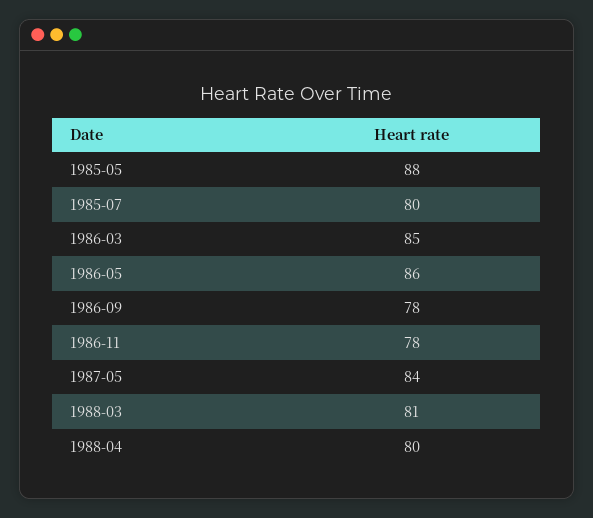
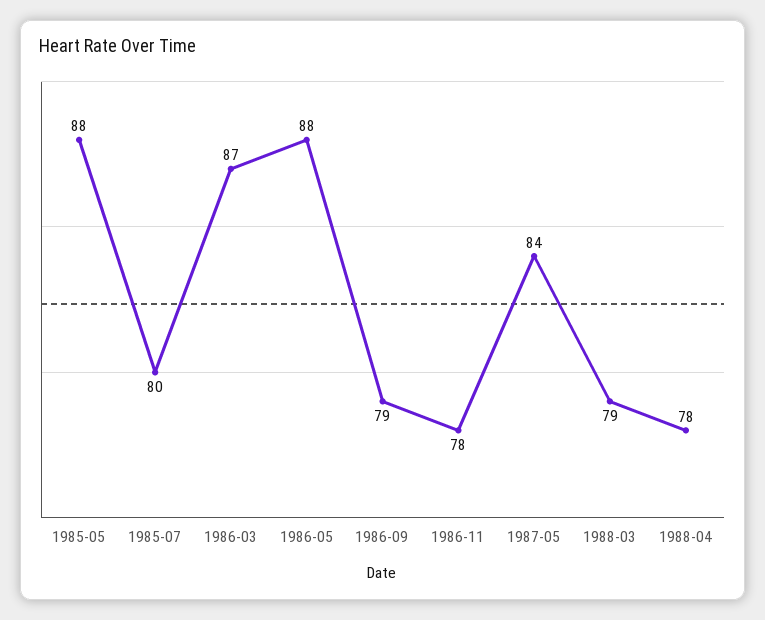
1986-03: 85 -> 87
1986-05: 86 -> 88
1986-09: 78 -> 79
1988-03: 81 -> 79
1988-04: 80 -> 78

